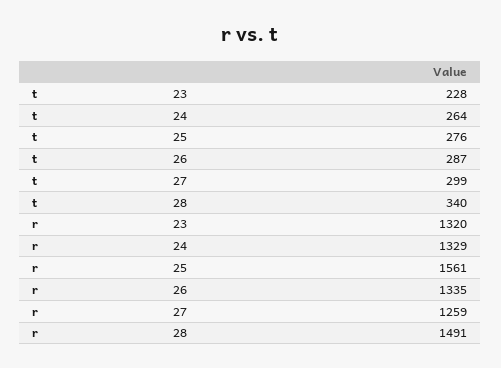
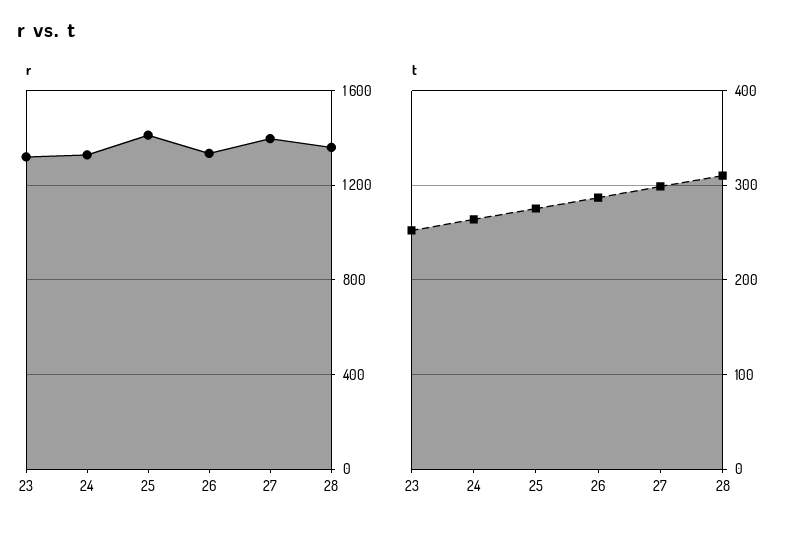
t, 23: 228 -> 250
t, 28: 340 -> 310
r, 25: 1561 -> 1400
r, 27: 1259 -> 1400
r, 28: 1491 -> 1350

